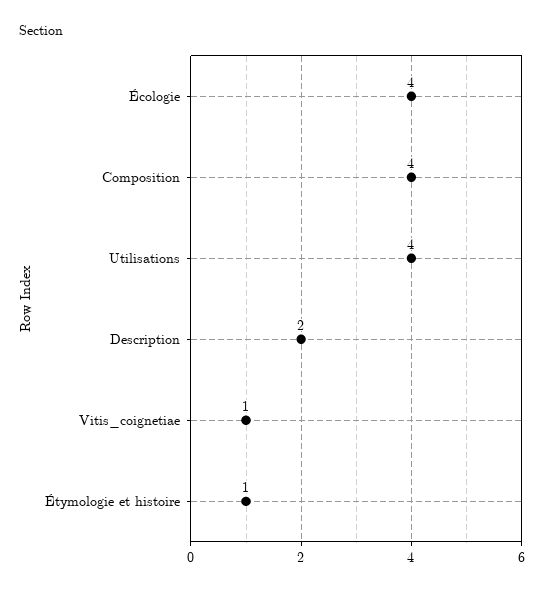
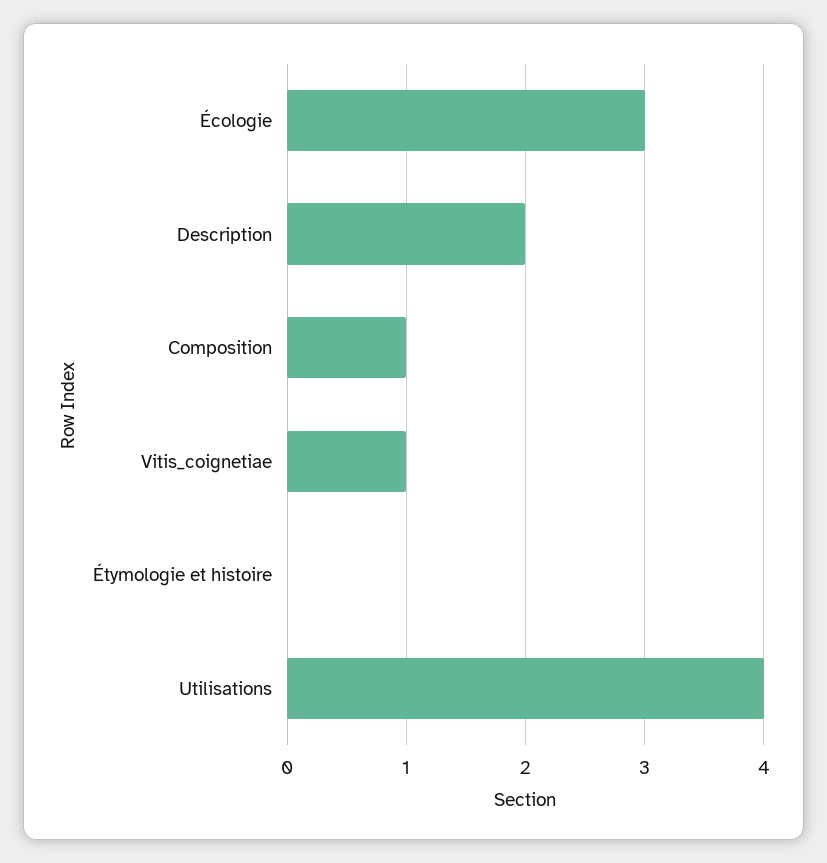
Écologie: 4 -> 3
Composition: 4 -> 1
Étymologie et histoire: 1 -> 0

